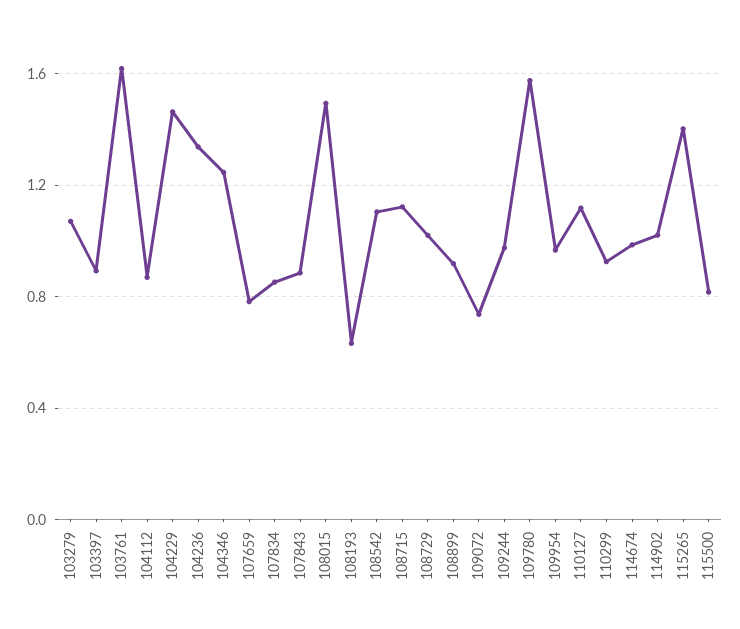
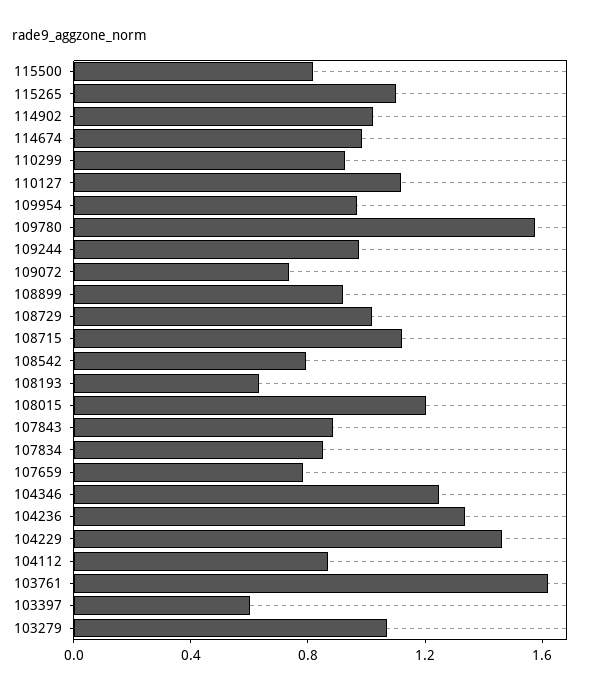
103397: 0.9 -> 0.6
108015: 1.5 -> 1.2
108542: 1.1 -> 0.8
115265: 1.4 -> 1.1

